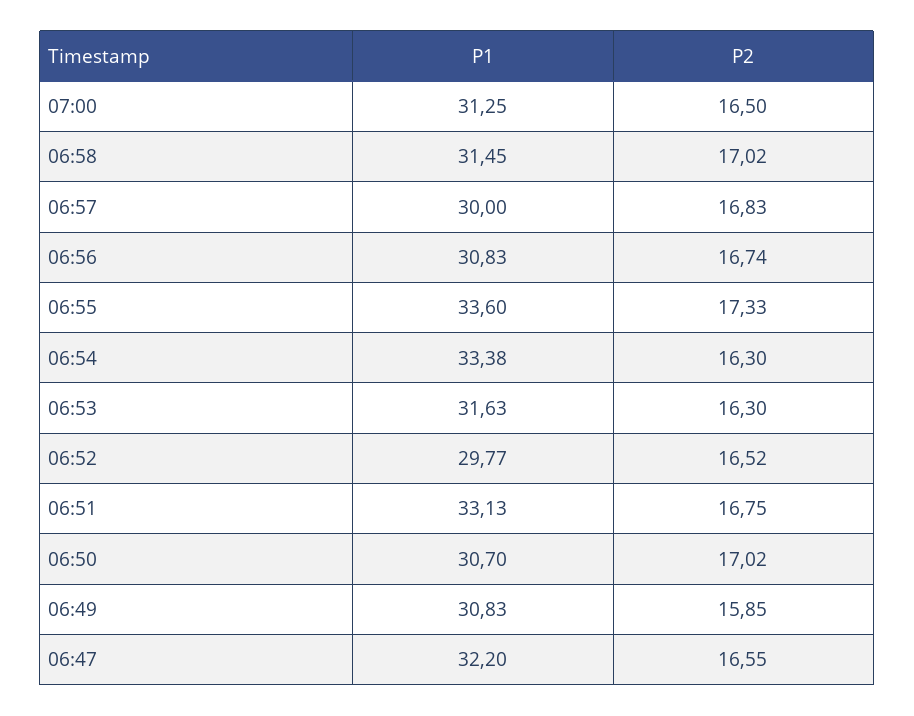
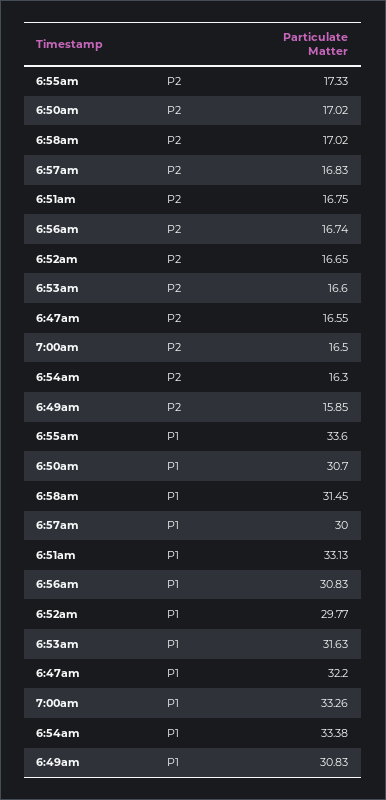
P1, 07:00: 31.25 -> 33.26
P2, 06:53: 16.3 -> 16.6
P2, 06:52: 16.52 -> 16.65

